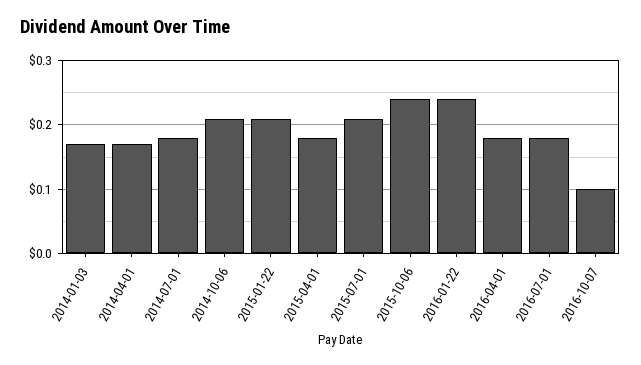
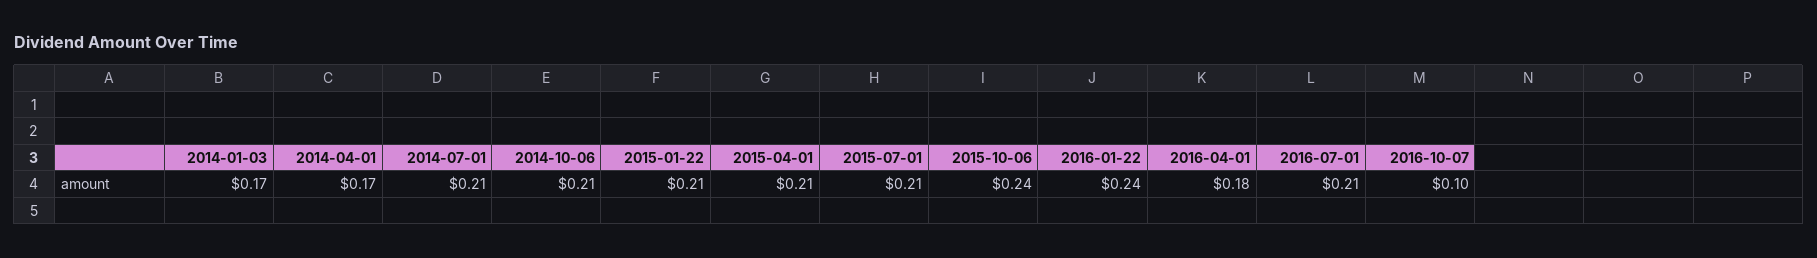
2014-07-01: 0.18 -> 0.21
2015-04-01: 0.18 -> 0.21
2016-07-01: 0.18 -> 0.21

